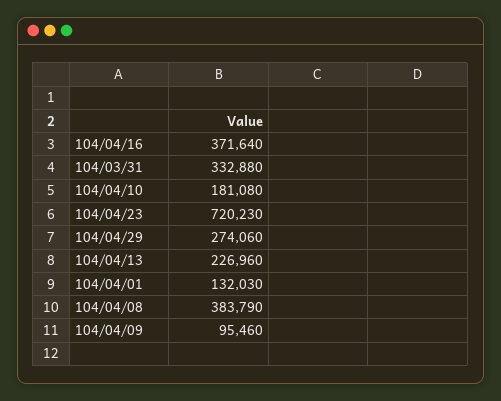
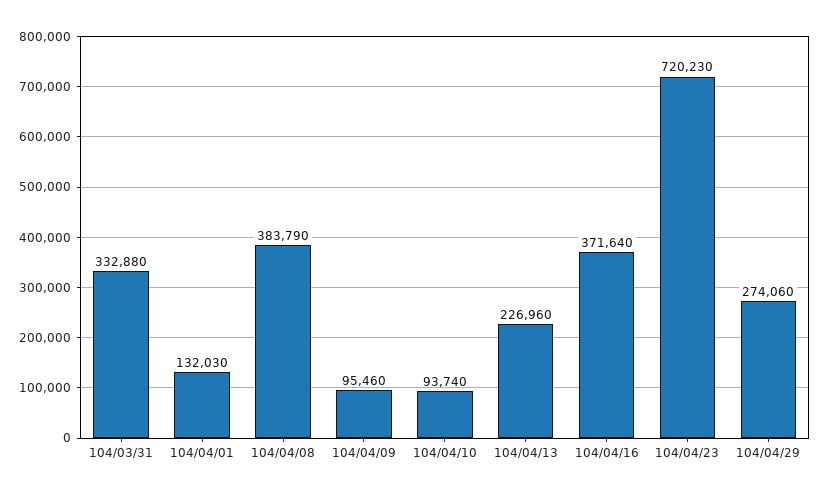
104/04/10: 181080 -> 93740

